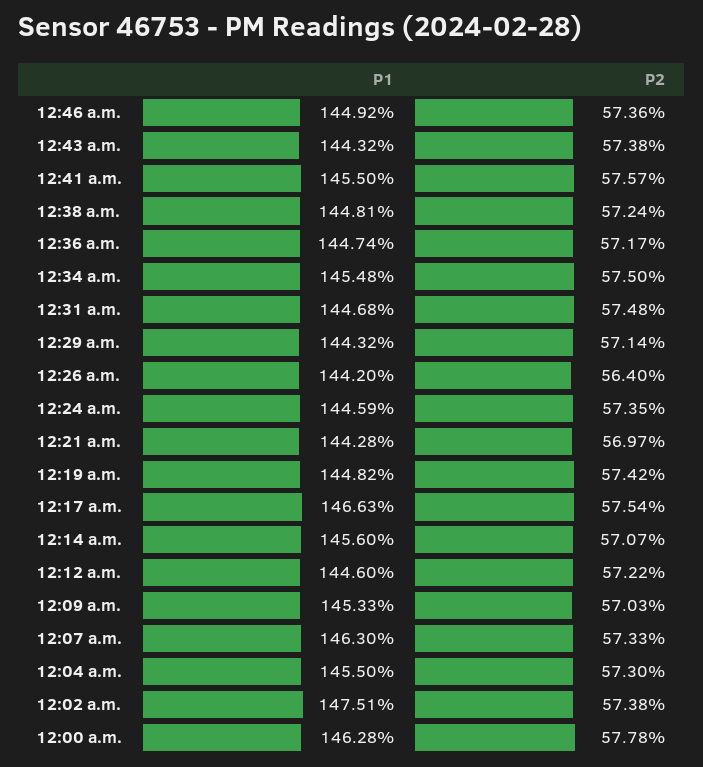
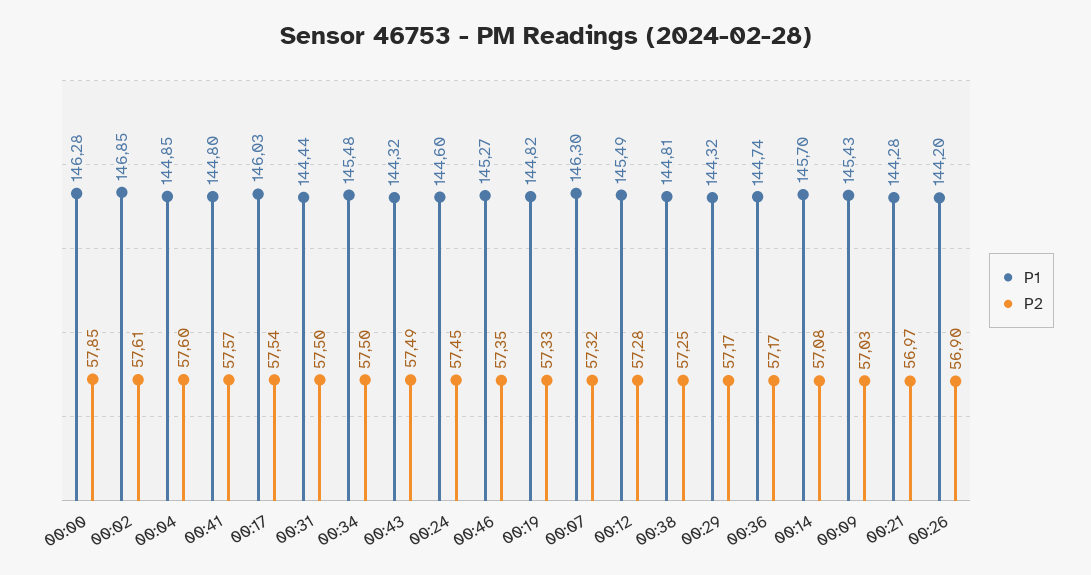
P1, 12:46 a.m.: 144.92 -> 145.27
P2, 12:46 a.m.: 57.36 -> 57.35
P2, 12:43 a.m.: 57.38 -> 57.49
P1, 12:41 a.m.: 145.5 -> 144.8
P2, 12:38 a.m.: 57.24 -> 57.25
P1, 12:31 a.m.: 144.68 -> 144.44
P2, 12:31 a.m.: 57.48 -> 57.5
P2, 12:29 a.m.: 57.14 -> 57.17
P2, 12:26 a.m.: 56.4 -> 56.9
P1, 12:24 a.m.: 144.59 -> 144.6
P2, 12:24 a.m.: 57.35 -> 57.45
P2, 12:19 a.m.: 57.42 -> 57.33
P1, 12:17 a.m.: 146.63 -> 146.03
P1, 12:14 a.m.: 145.6 -> 145.7
P2, 12:14 a.m.: 57.07 -> 57.08
P1, 12:12 a.m.: 144.6 -> 145.49
P2, 12:12 a.m.: 57.22 -> 57.28
P1, 12:09 a.m.: 145.33 -> 145.43
P2, 12:07 a.m.: 57.33 -> 57.32
P1, 12:04 a.m.: 145.5 -> 144.85
P2, 12:04 a.m.: 57.3 -> 57.6
P1, 12:02 a.m.: 147.51 -> 146.85
P2, 12:02 a.m.: 57.38 -> 57.61
P2, 12:00 a.m.: 57.78 -> 57.85

